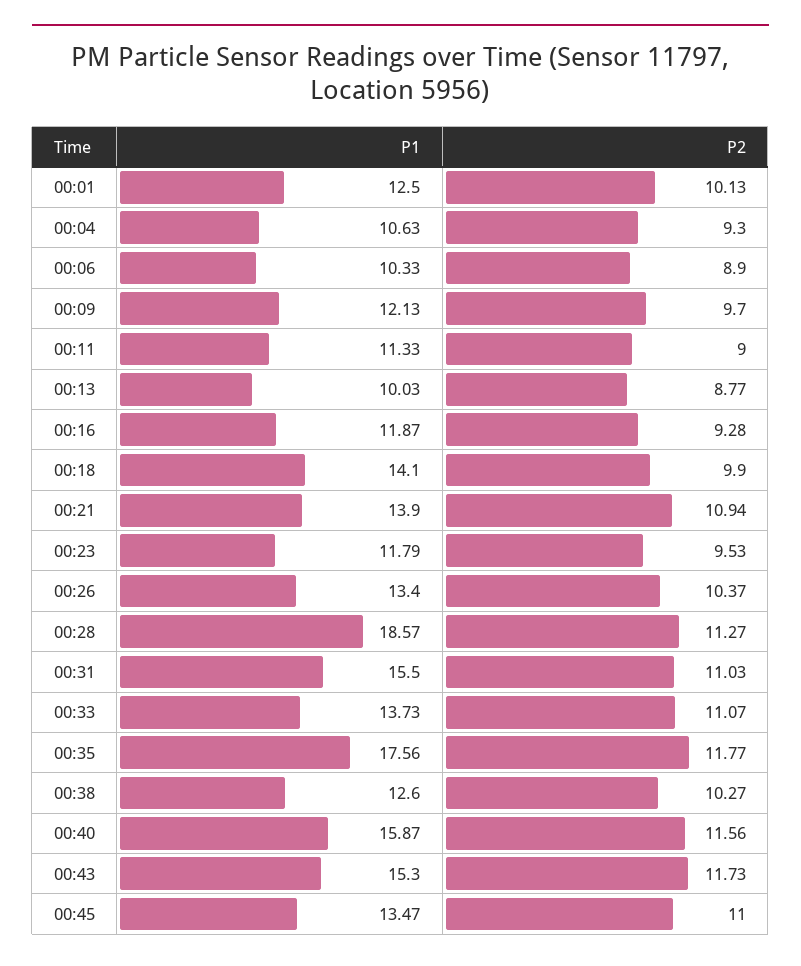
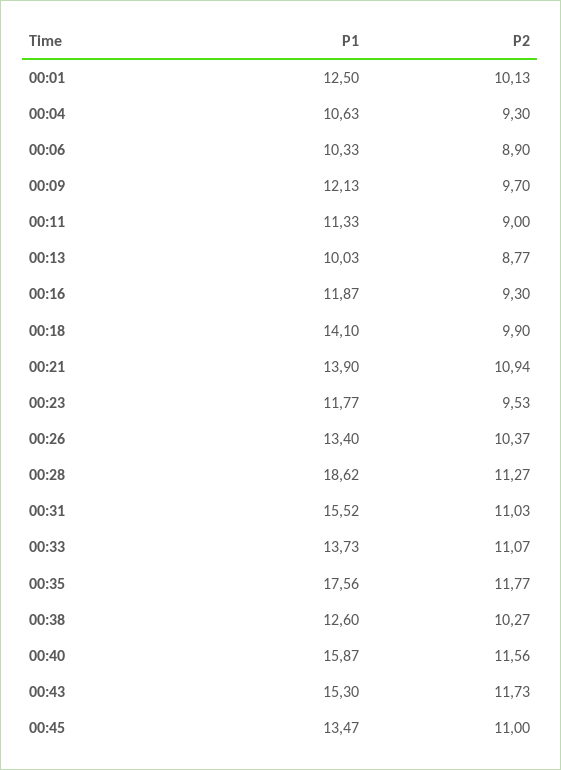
P2, 00:16: 9.28 -> 9.3
P1, 00:23: 11.79 -> 11.77
P1, 00:28: 18.57 -> 18.62
P1, 00:31: 15.5 -> 15.52

